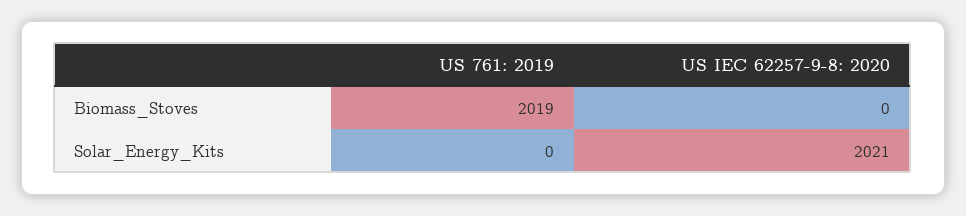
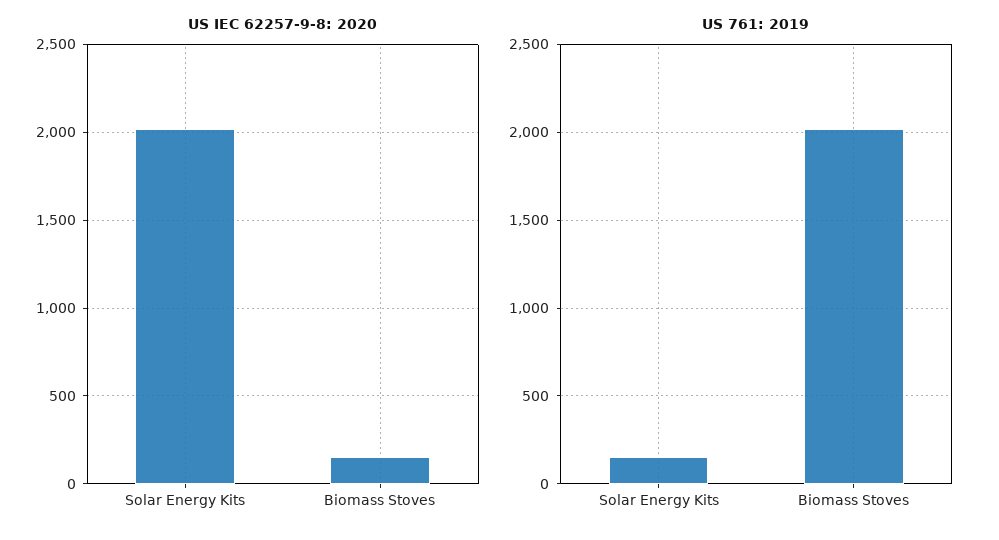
US IEC 62257-9-8: 2020, Biomass_Stoves: 0 -> 150
US 761: 2019, Solar_Energy_Kits: 0 -> 150

